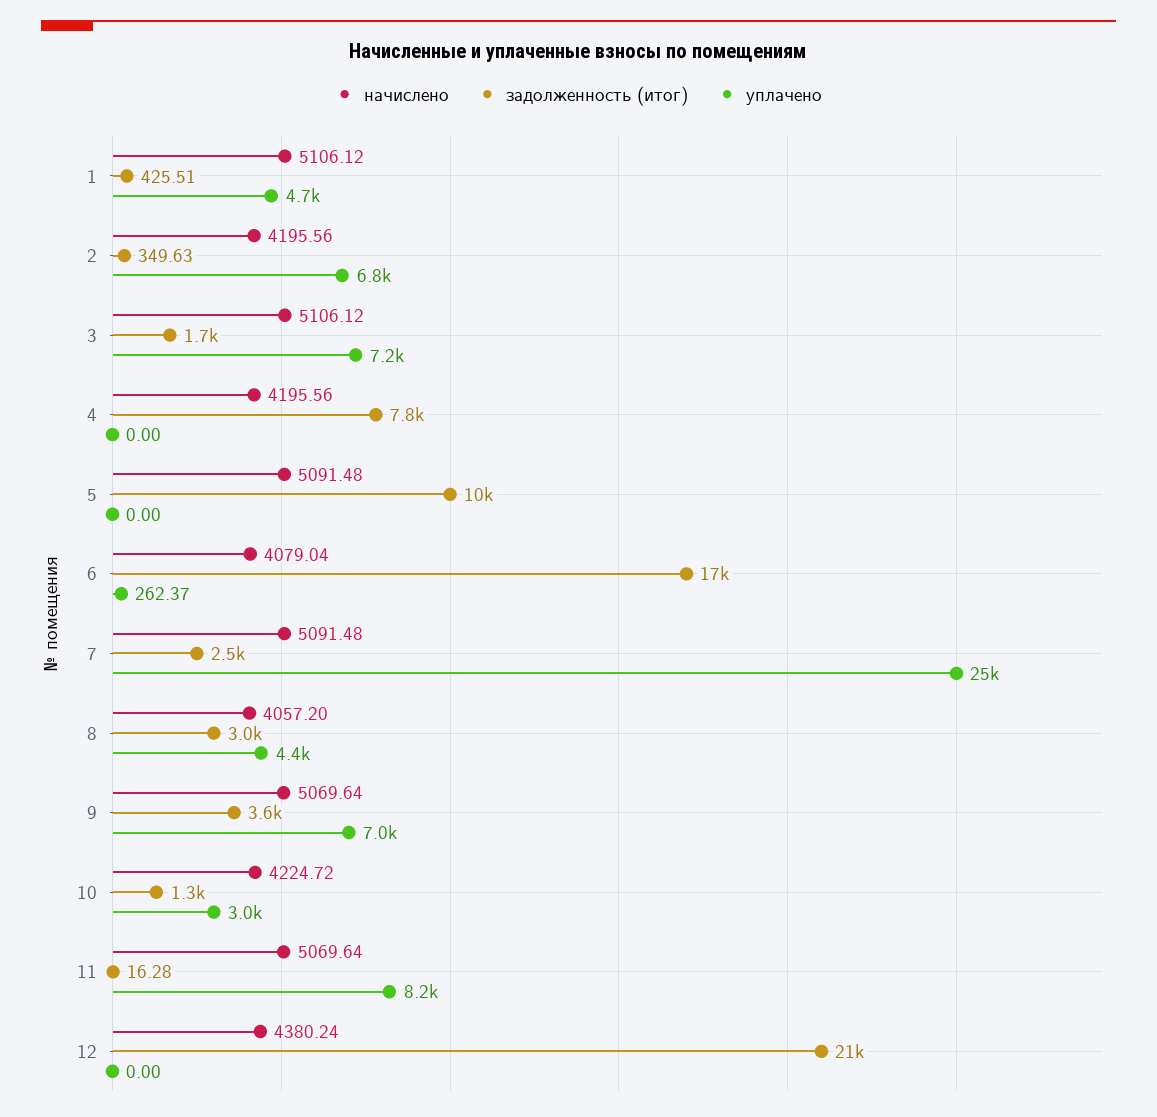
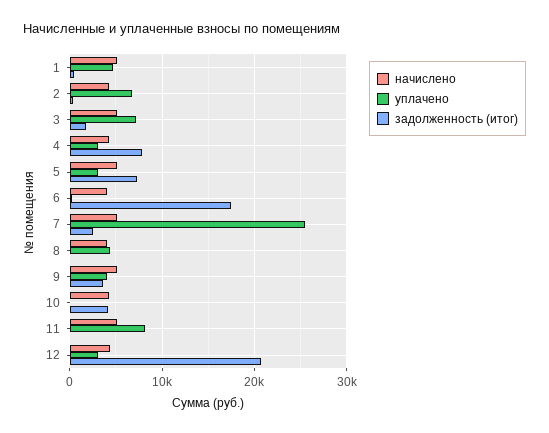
уплачено, 4: 0 -> 3000
задолженность (итог), 5: 10000 -> 7000
уплачено, 5: 0 -> 3000
задолженность (итог), 8: 3000 -> 0
уплачено, 9: 7000 -> 4000
задолженность (итог), 10: 1300 -> 4000
уплачено, 10: 3000 -> 0
уплачено, 12: 0 -> 3000

